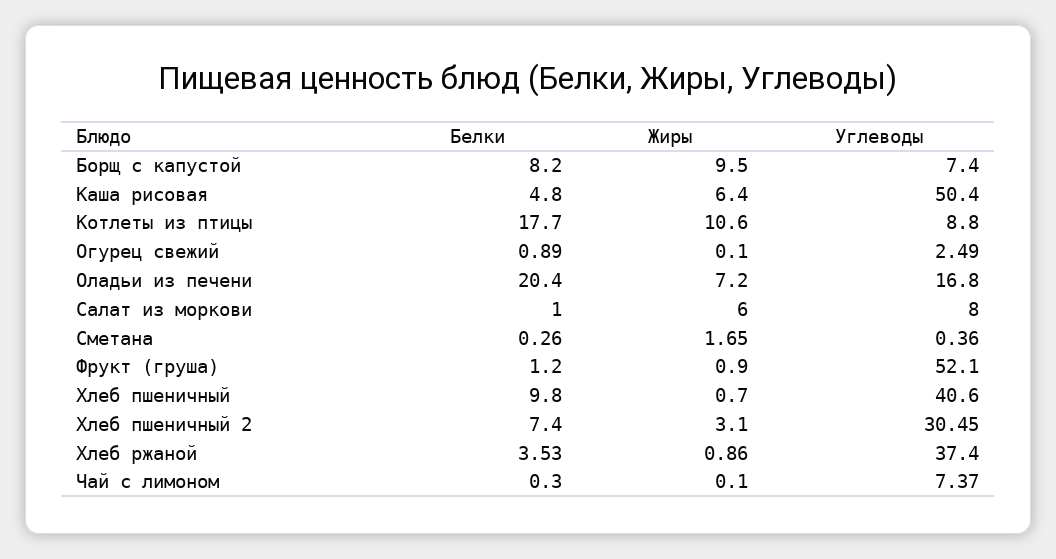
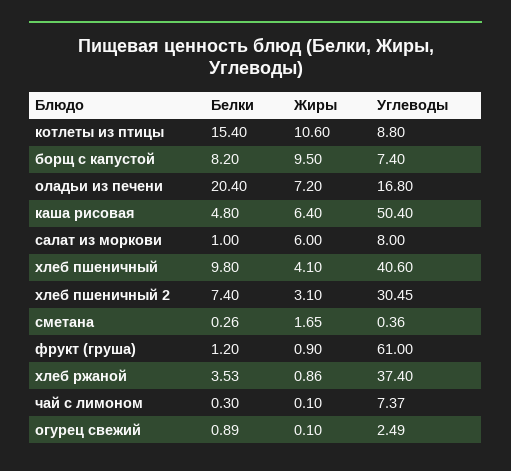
Белки, Котлеты из птицы: 17.7 -> 15.4
Углеводы, Фрукт (груша): 52.1 -> 61
Жиры, Хлеб пшеничный: 0.7 -> 4.1

